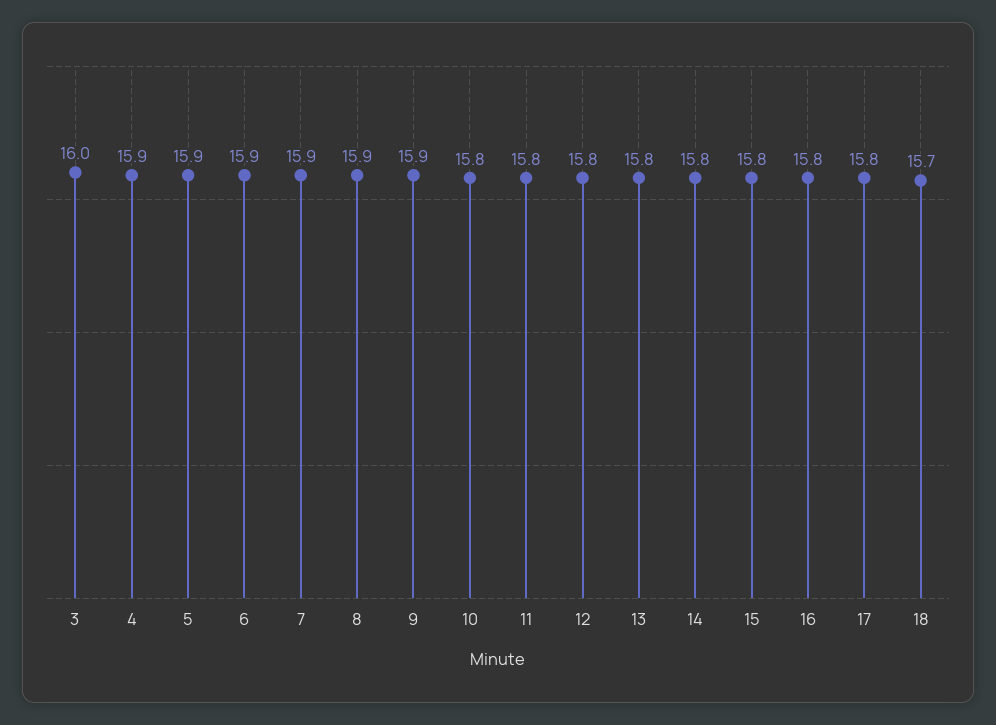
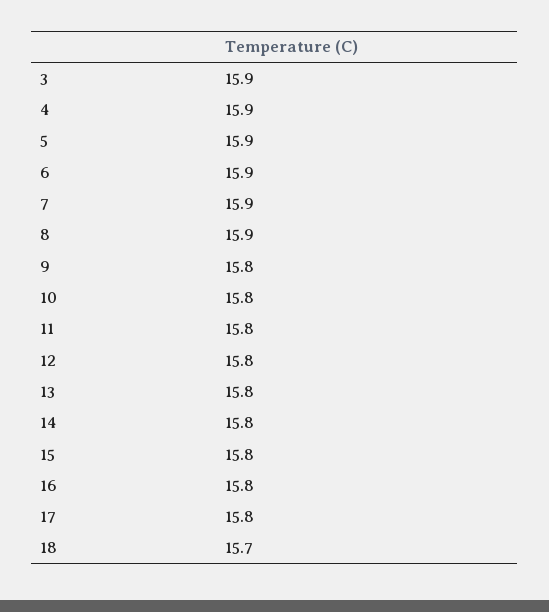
3: 16 -> 15.9
9: 15.9 -> 15.8

